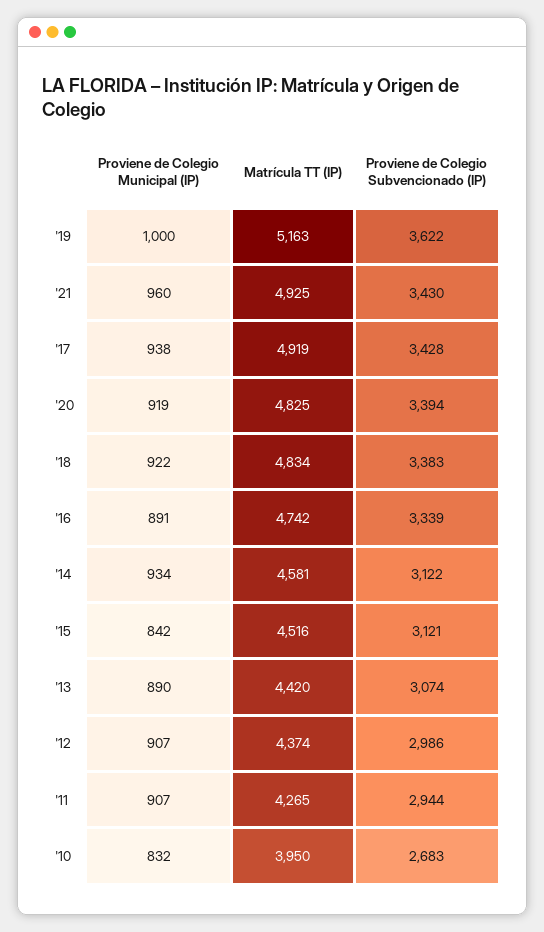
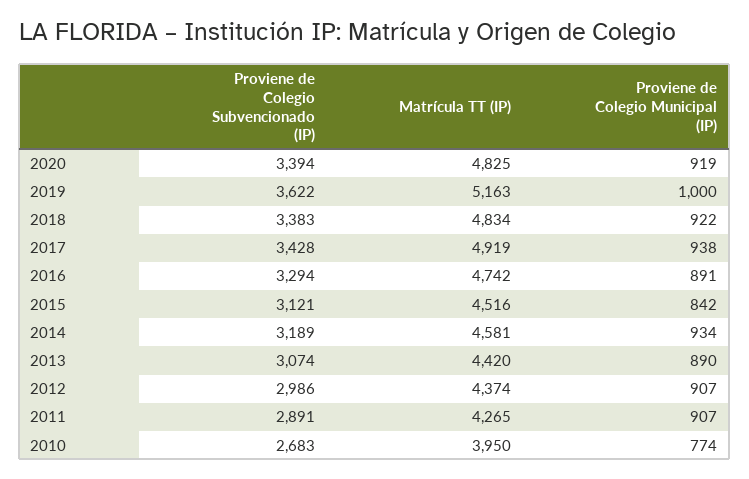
Proviene de Colegio Municipal (IP), '21: 960 -> none
Matrícula TT (IP), '21: 4925 -> none
Proviene de Colegio Subvencionado (IP), '21: 3430 -> none
Proviene de Colegio Subvencionado (IP), '16: 3339 -> 3294
Proviene de Colegio Subvencionado (IP), '14: 3122 -> 3189
Proviene de Colegio Subvencionado (IP), '11: 2944 -> 2891
Proviene de Colegio Municipal (IP), '10: 832 -> 774

